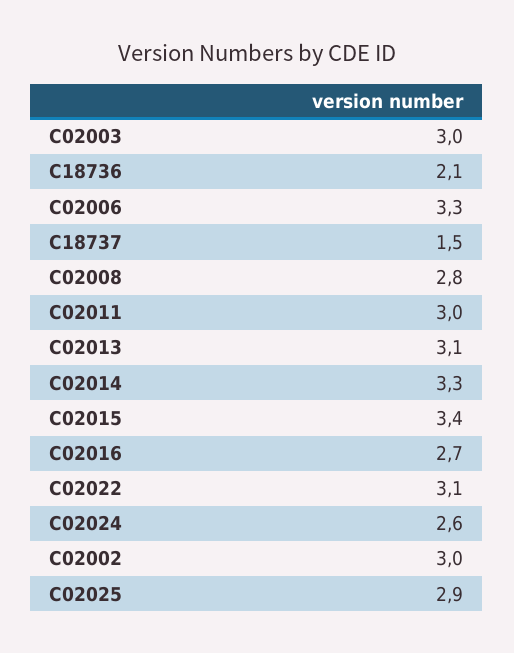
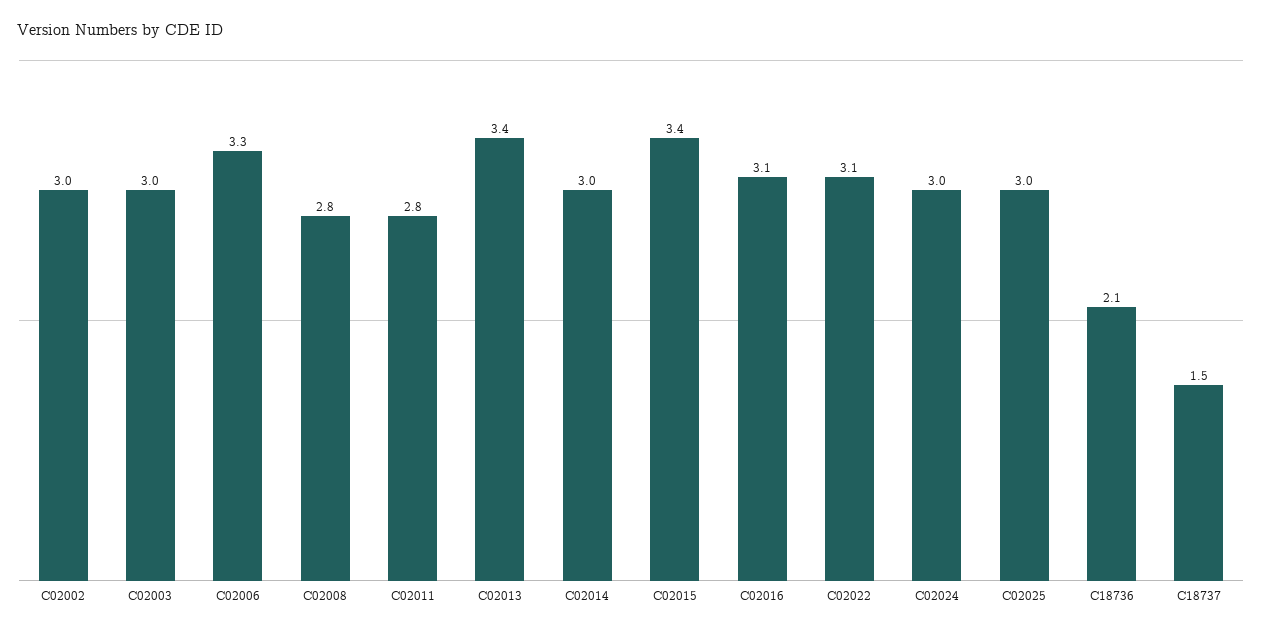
C02011: 3 -> 2.8
C02013: 3.1 -> 3.4
C02014: 3.3 -> 3
C02016: 2.7 -> 3.1
C02024: 2.6 -> 3
C02025: 2.9 -> 3

